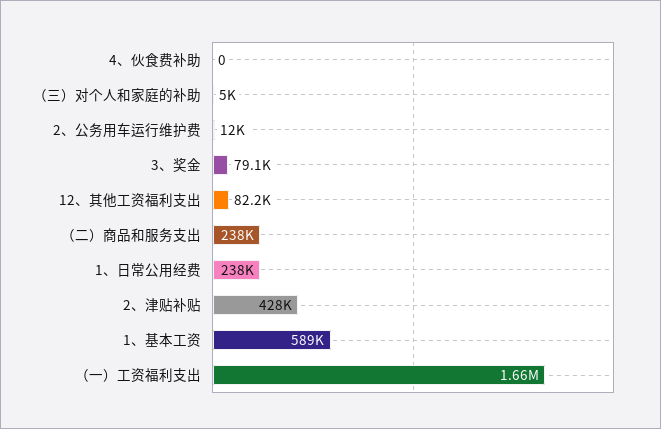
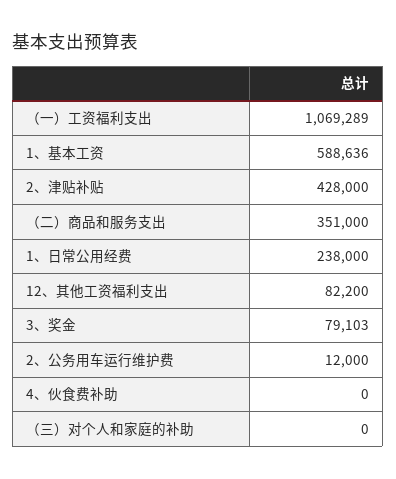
（三）对个人和家庭的补助: 5000 -> 0
（二）商品和服务支出: 238000 -> 351000
（一）工资福利支出: 1660000 -> 1069289

